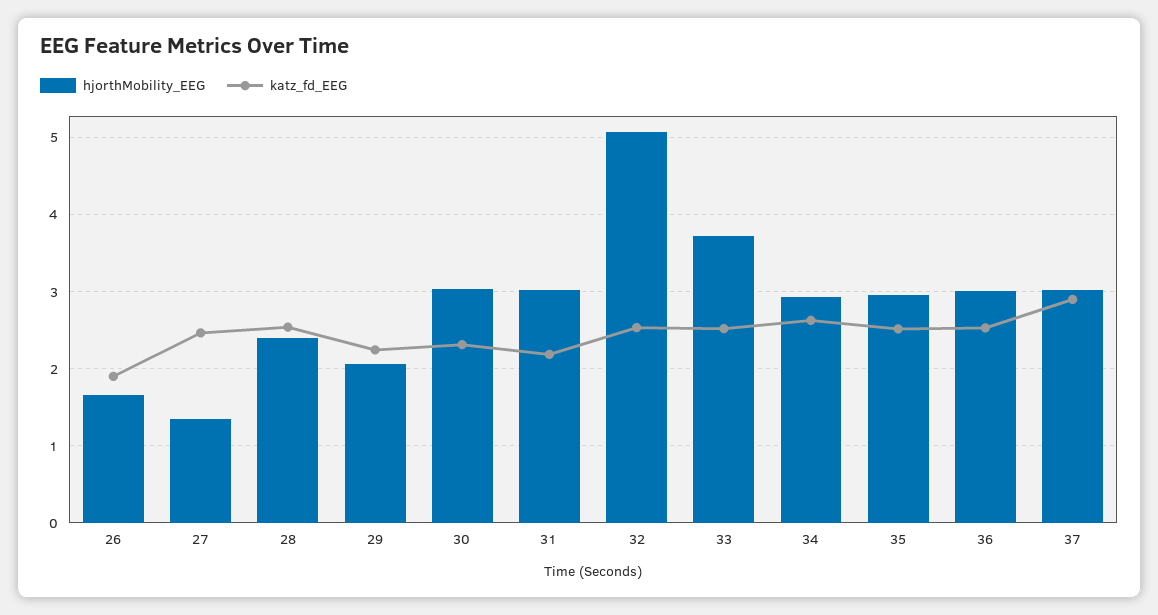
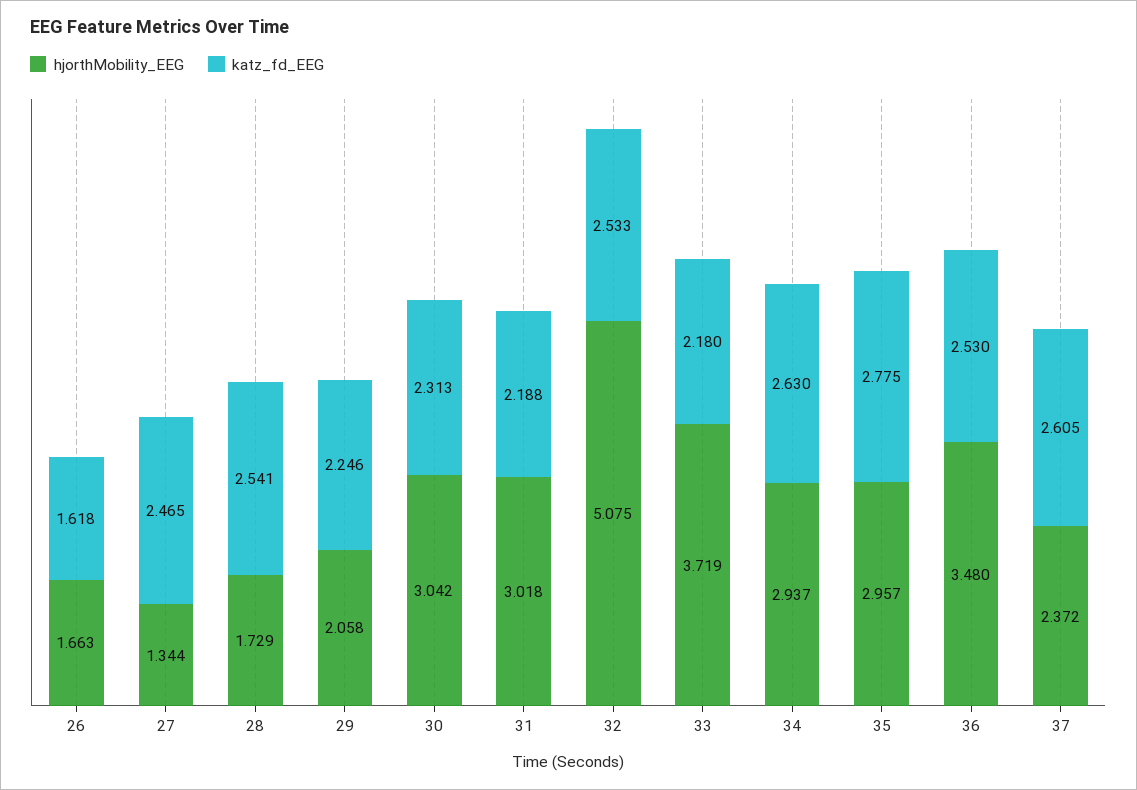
katz_fd_EEG, 26: 1.9 -> 1.618
hjorthMobility_EEG, 28: 2.4 -> 1.729
katz_fd_EEG, 33: 2.5 -> 2.18
katz_fd_EEG, 35: 2.5 -> 2.775
hjorthMobility_EEG, 36: 3 -> 3.48
hjorthMobility_EEG, 37: 3 -> 2.372
katz_fd_EEG, 37: 2.9 -> 2.605

